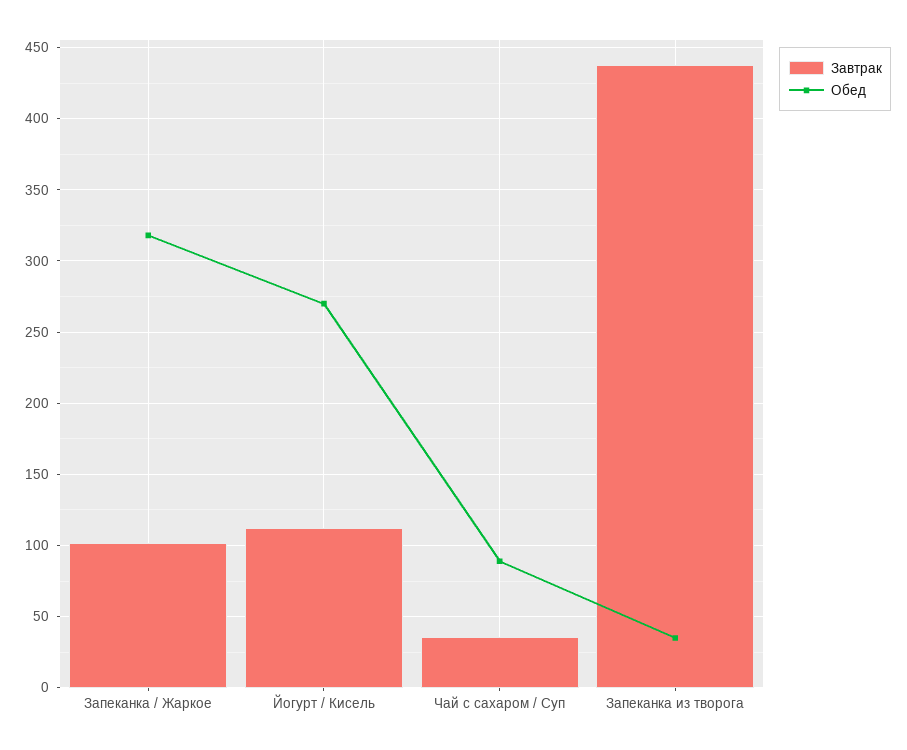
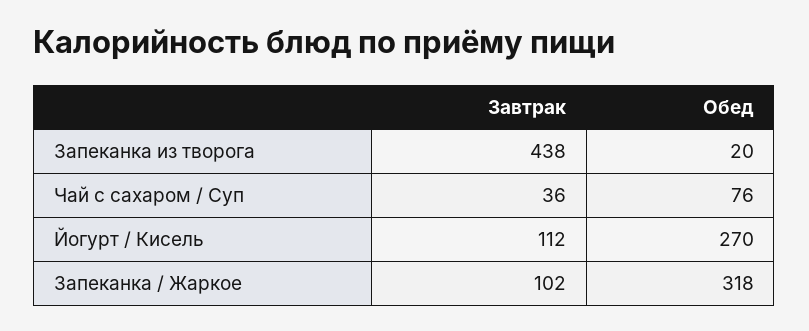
Обед, Чай с сахаром / Суп: 90 -> 76
Обед, Запеканка из творога: 35 -> 20

